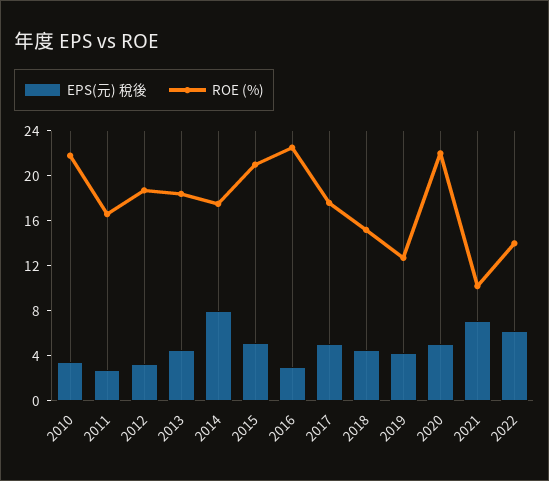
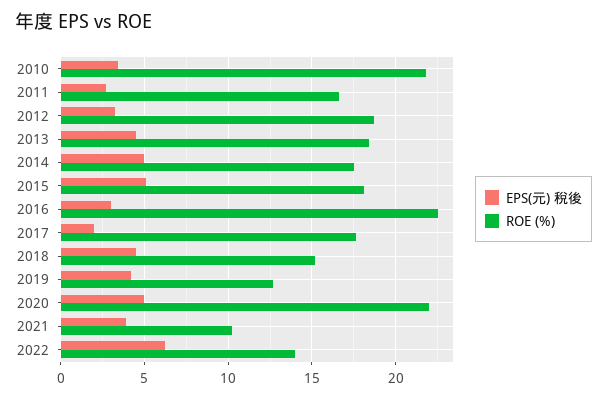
EPS(元) 稅後, 2014: 8 -> 5
ROE (%), 2015: 21 -> 18
EPS(元) 稅後, 2017: 5 -> 2
EPS(元) 稅後, 2021: 7 -> 4

